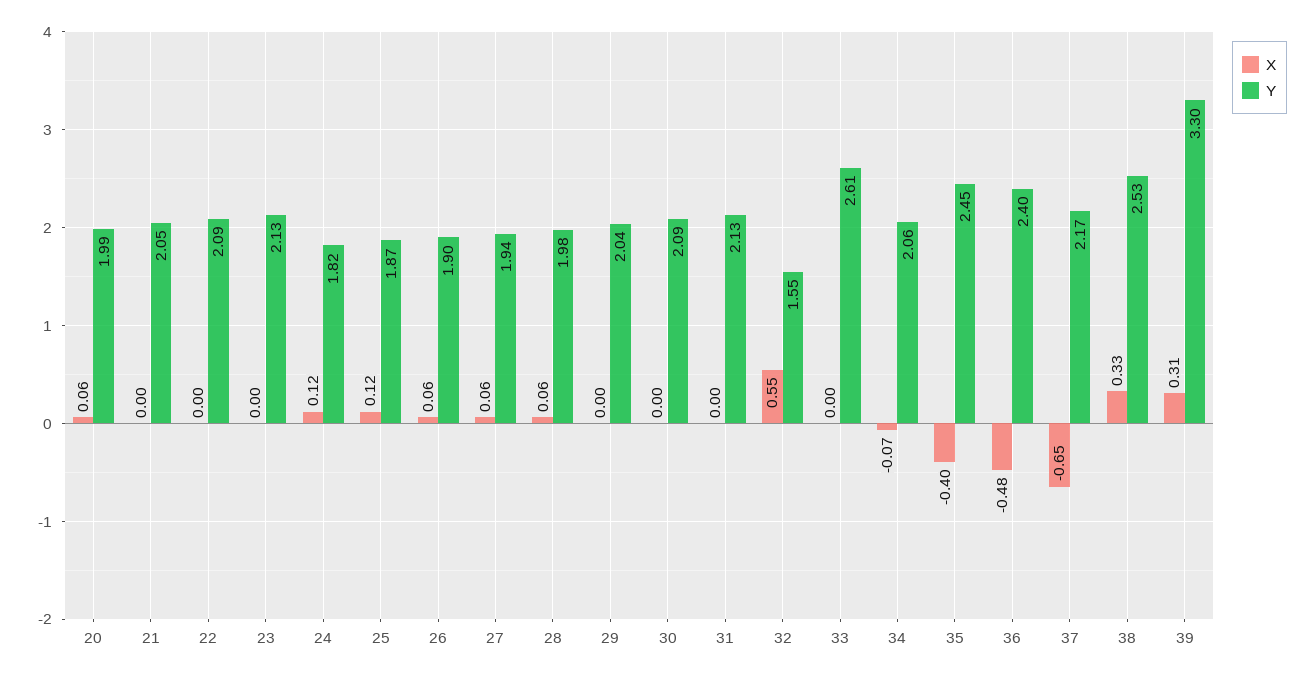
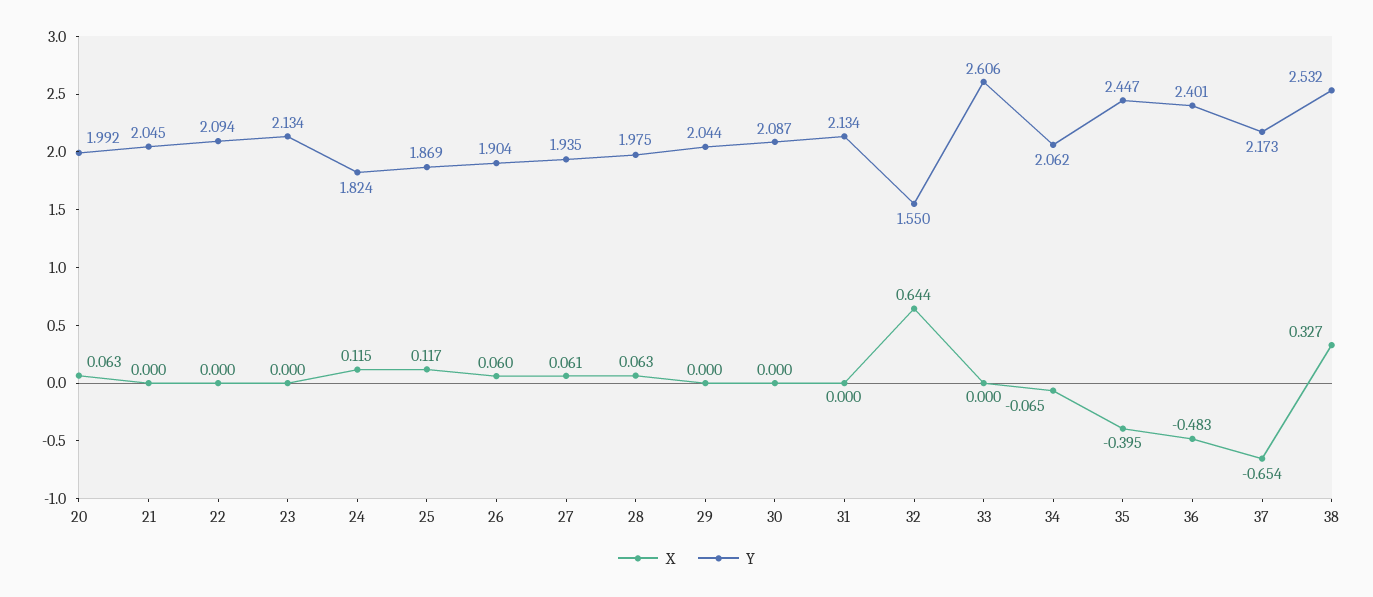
X, 32: 0.55 -> 0.644
X, 39: 0.31 -> none
Y, 39: 3.3 -> none

